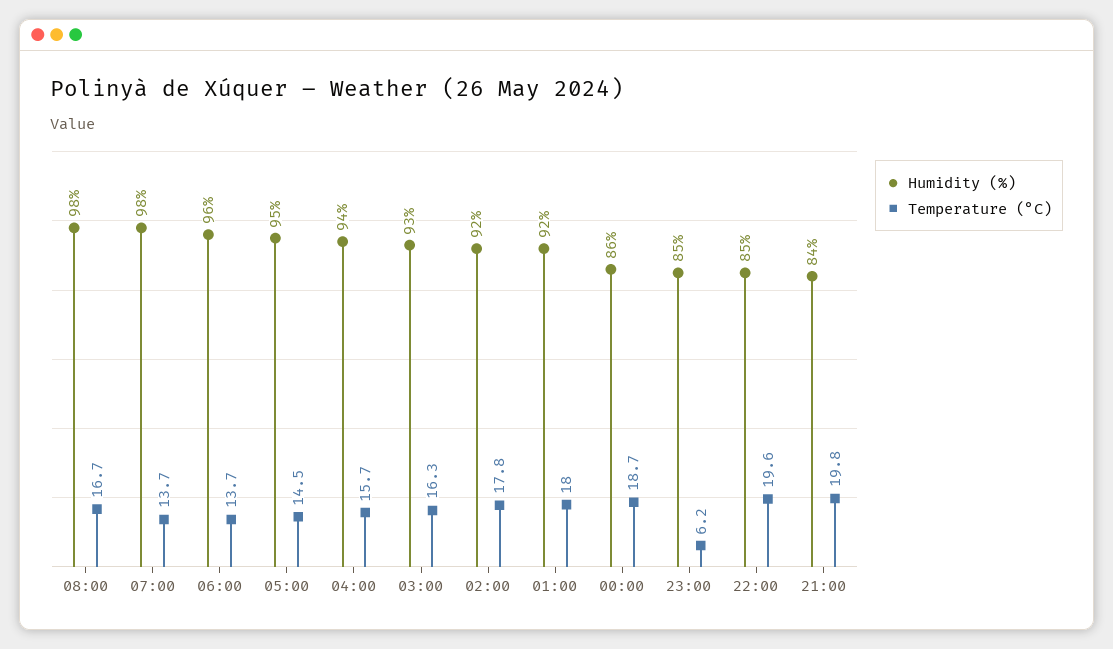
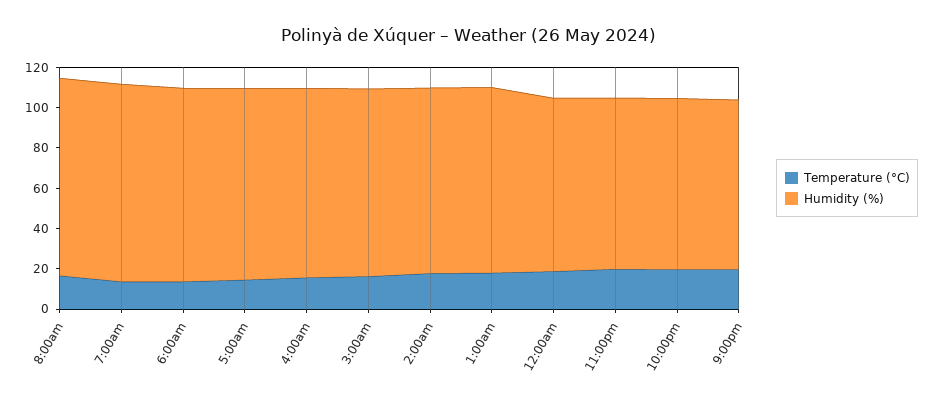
Temperature (°C), 23:00: 6.2 -> 20

